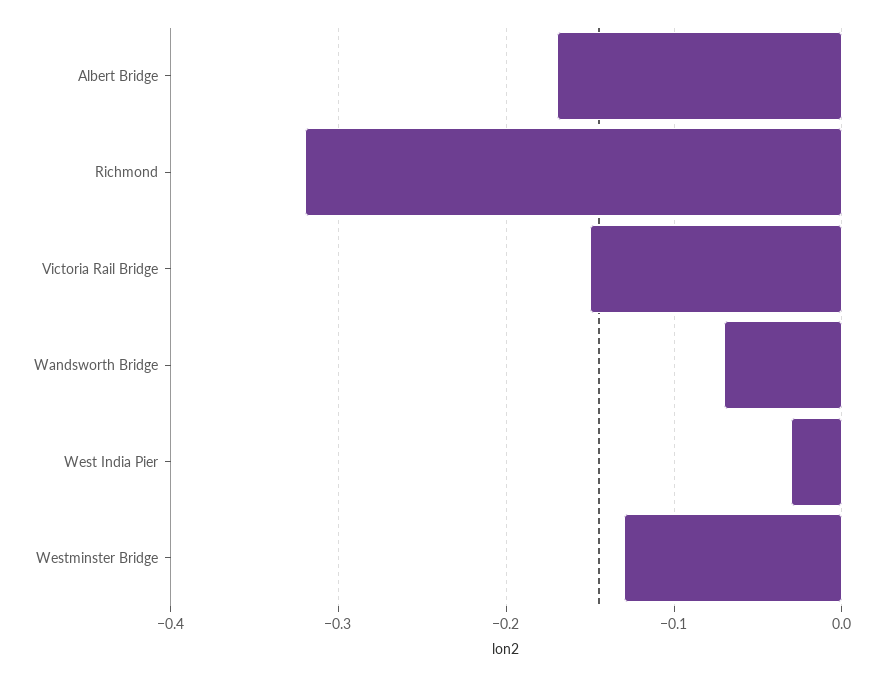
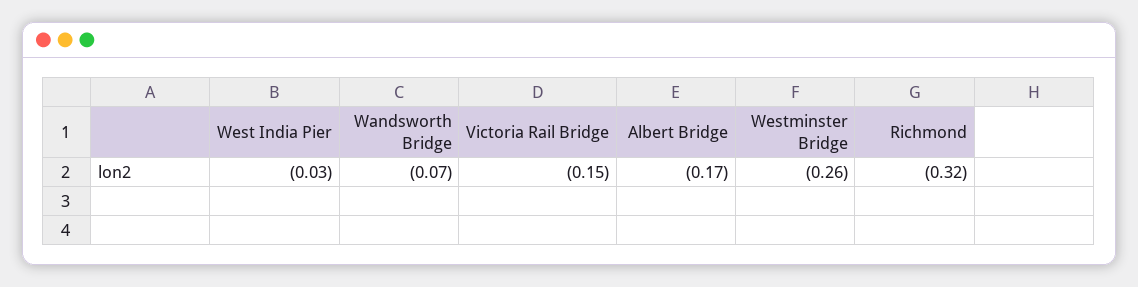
Westminster Bridge: -0.13 -> -0.26

